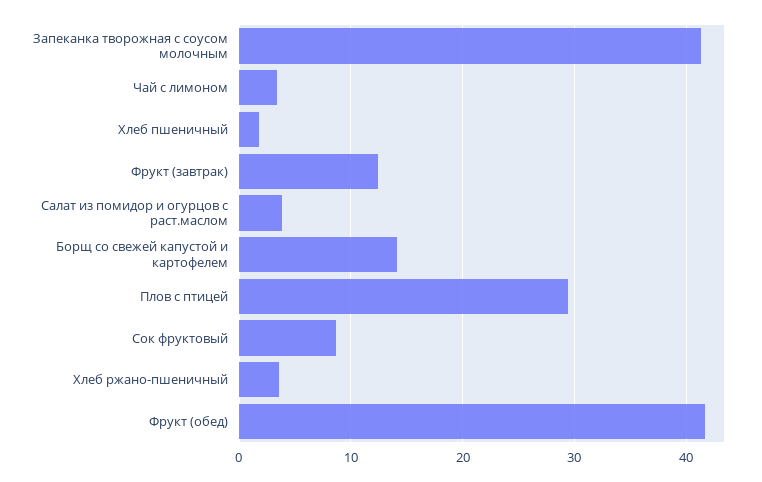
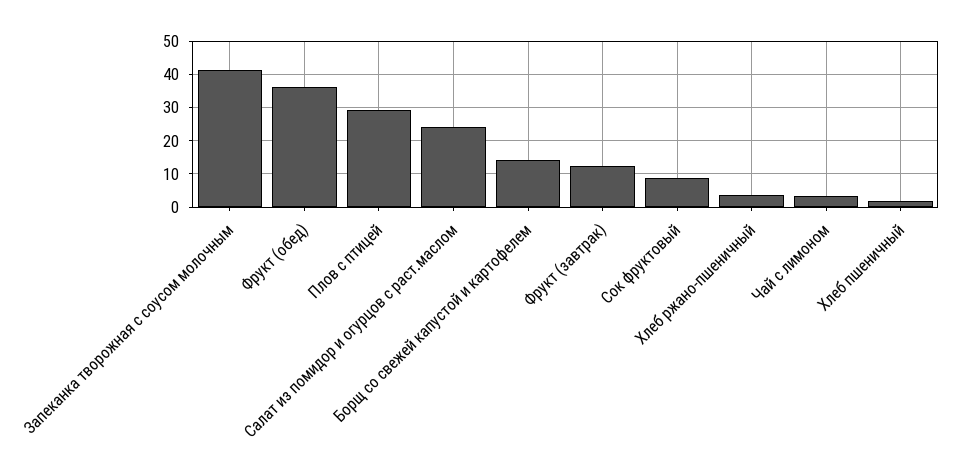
Салат из помидор и огурцов с раст.маслом: 4 -> 24
Фрукт (обед): 42 -> 36

